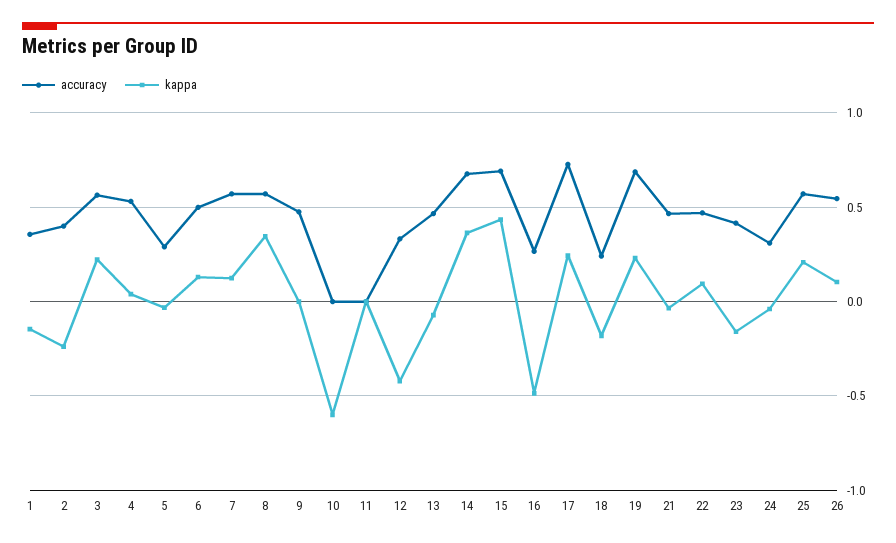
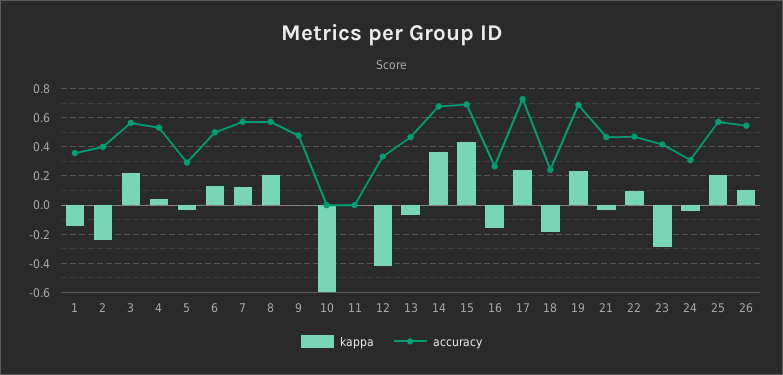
kappa, 8: 0.35 -> 0.2
kappa, 16: -0.5 -> -0.15
kappa, 23: -0.15 -> -0.3

